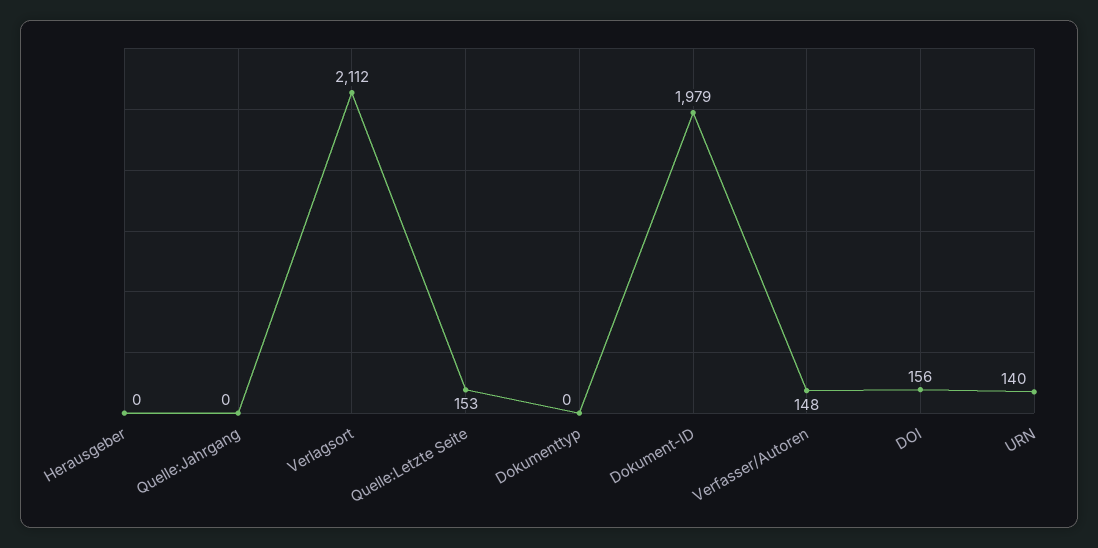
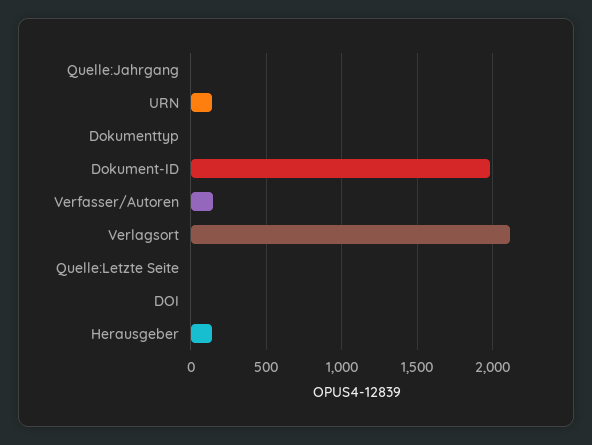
Herausgeber: 0 -> 150
Quelle:Letzte Seite: 153 -> 0
DOI: 156 -> 0

